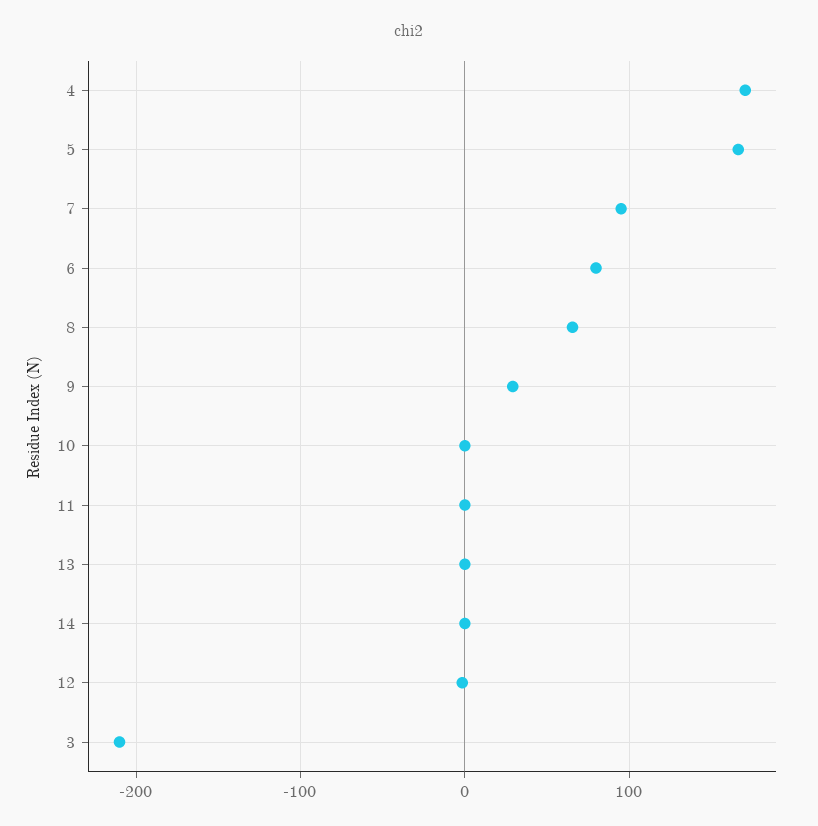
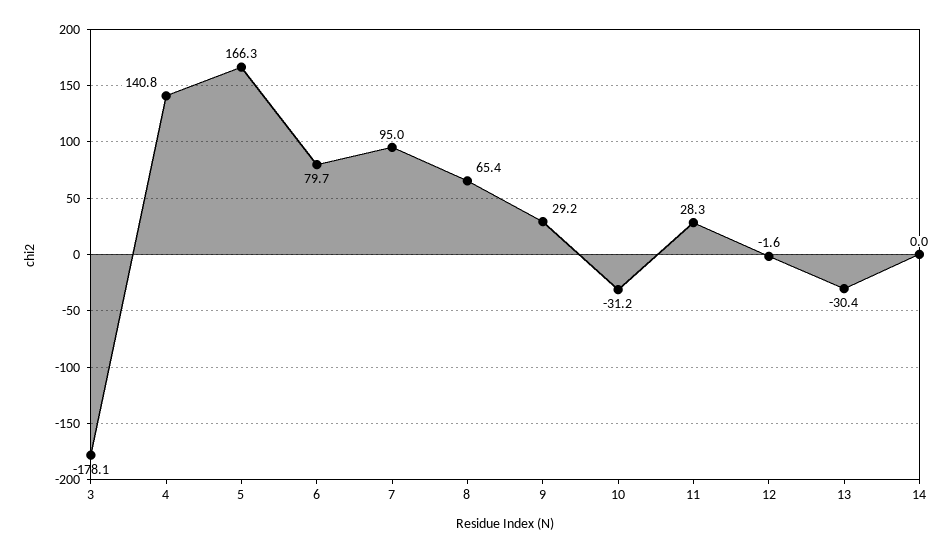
4: 170 -> 140.8
10: 0 -> -31.2
11: 0 -> 28.3
13: 0 -> -30.4
3: -210 -> -178.1

